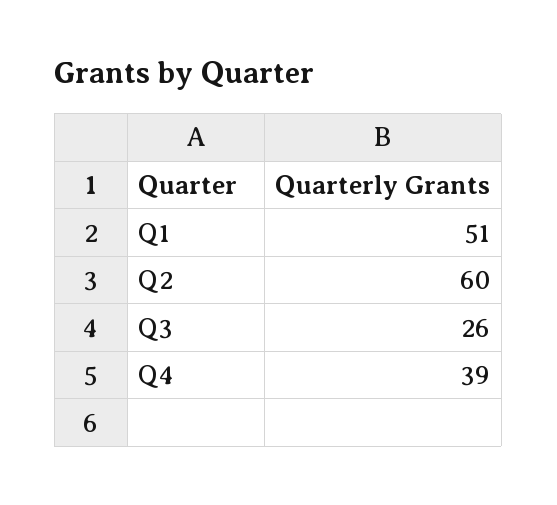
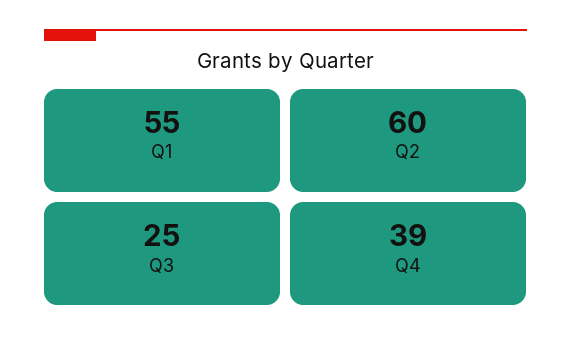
Q1: 51 -> 55
Q3: 26 -> 25

